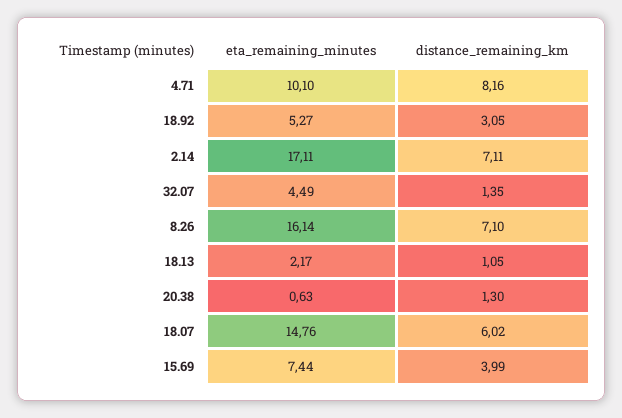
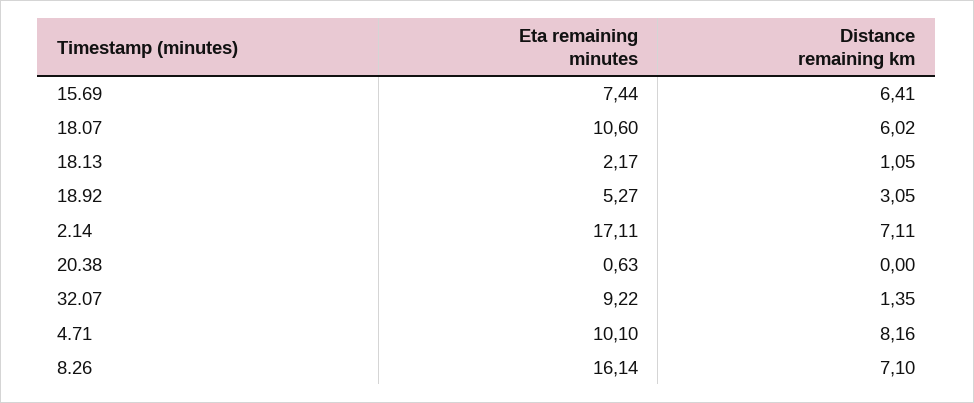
eta_remaining_minutes, 32.07: 4.49 -> 9.22
distance_remaining_km, 20.38: 1.3 -> 0
eta_remaining_minutes, 18.07: 14.76 -> 10.6
distance_remaining_km, 15.69: 3.99 -> 6.41

